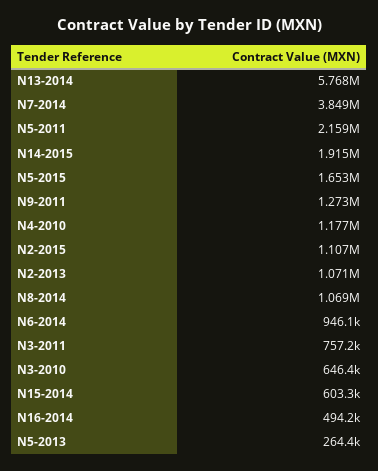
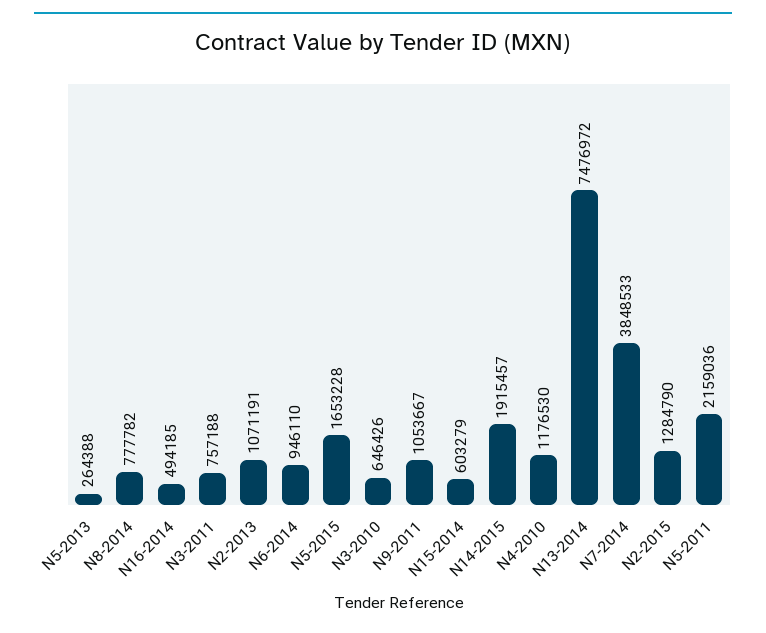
N13-2014: 5768000 -> 7476972
N9-2011: 1273000 -> 1053667
N2-2015: 1107000 -> 1284790
N8-2014: 1069000 -> 777782

